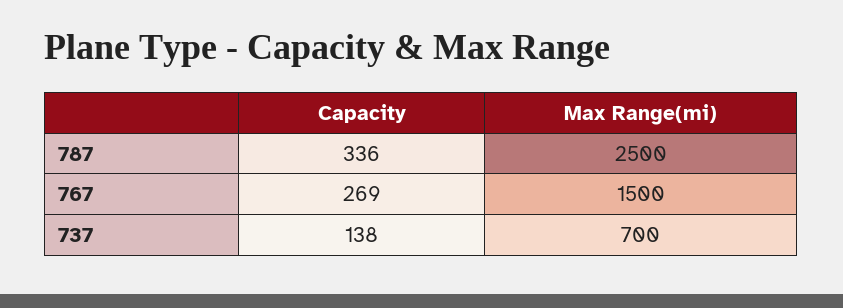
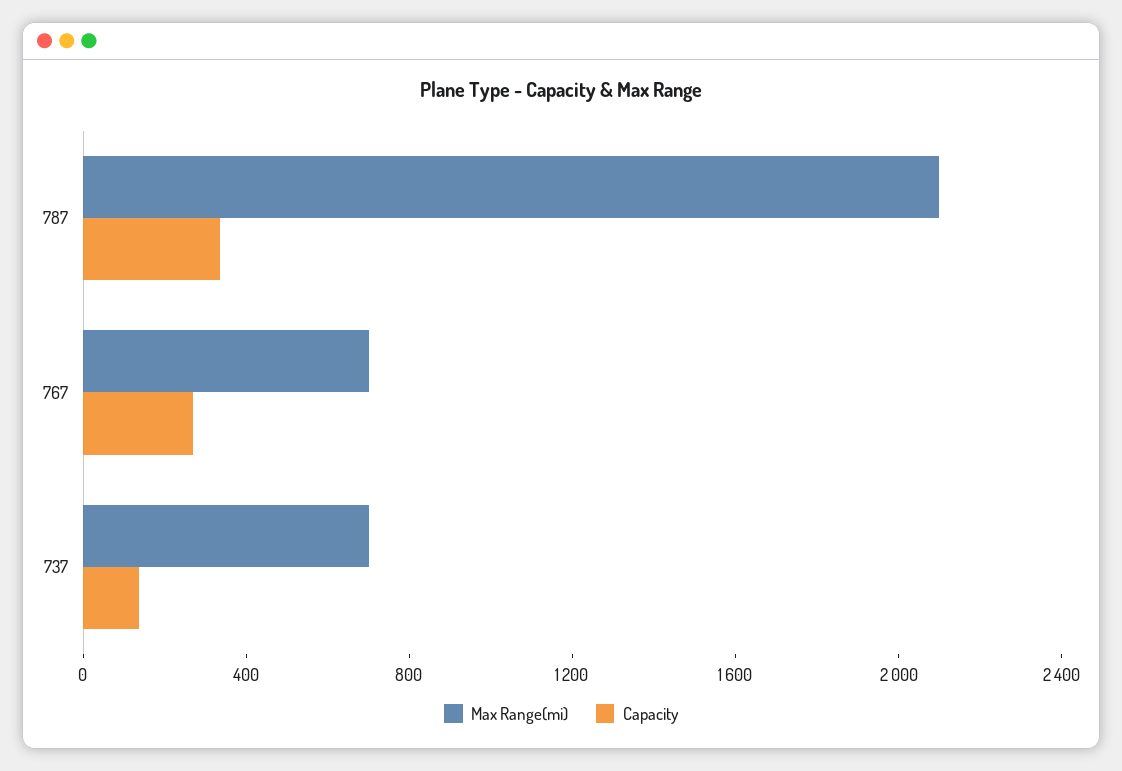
Max Range(mi), 787: 2500 -> 2100
Max Range(mi), 767: 1500 -> 700

